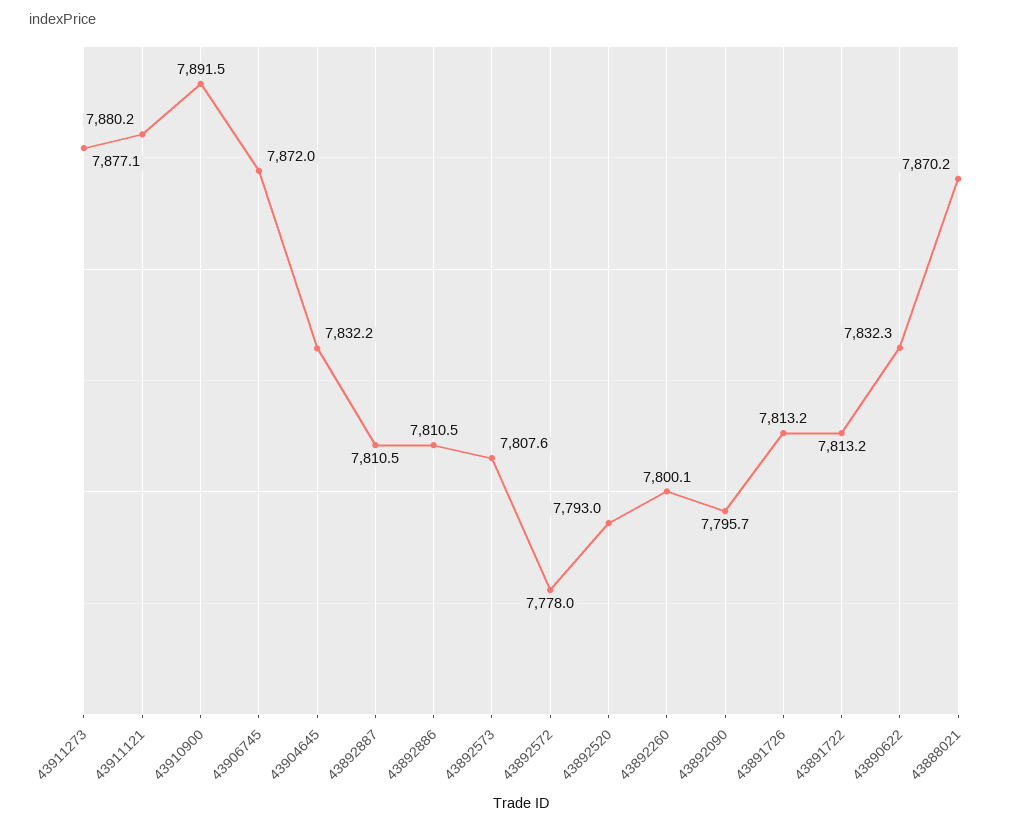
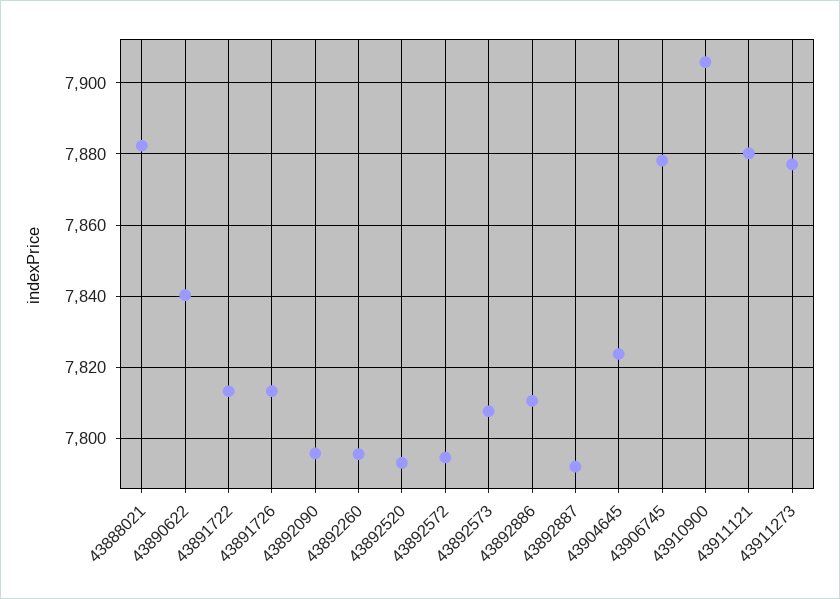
43910900: 7891.5 -> 7906
43906745: 7872 -> 7878
43904645: 7832.2 -> 7824
43892887: 7810.5 -> 7792
43892572: 7778 -> 7794
43892260: 7800.1 -> 7796
43890622: 7832.3 -> 7840
43888021: 7870.2 -> 7882

